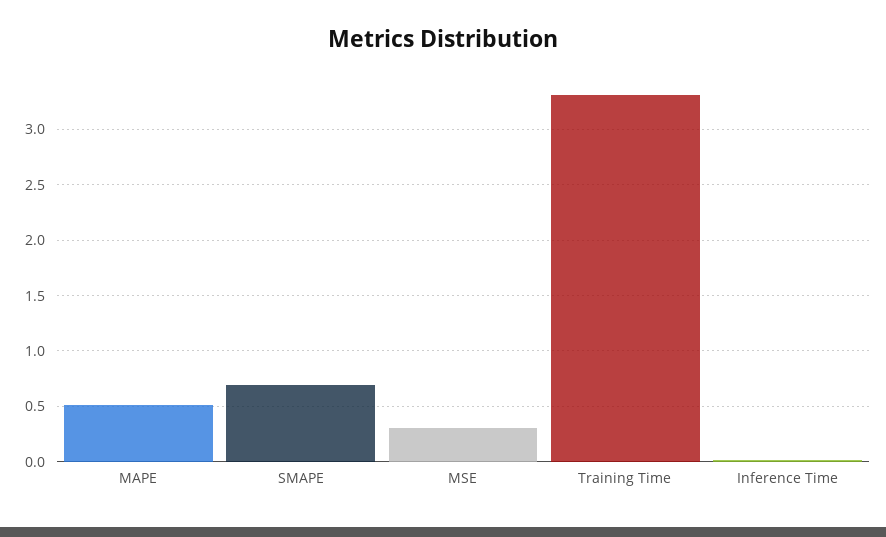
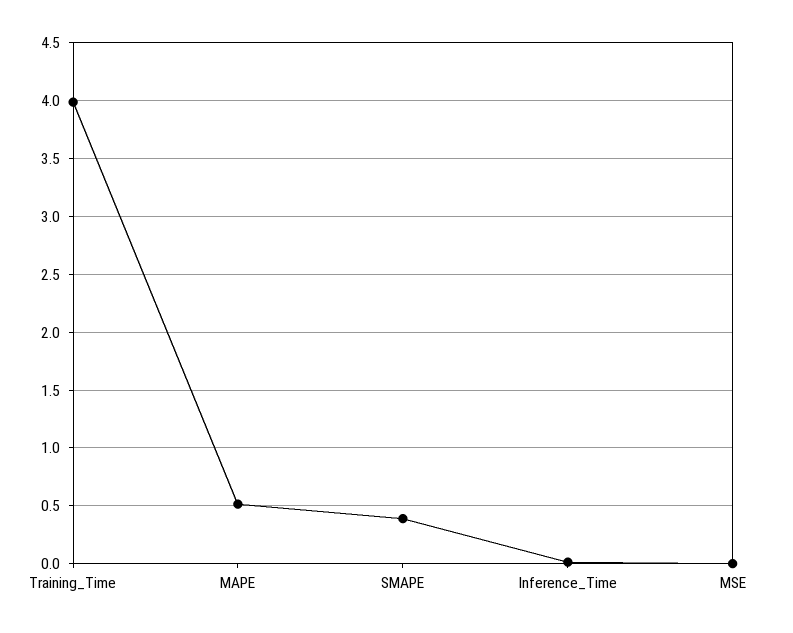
SMAPE: 0.7 -> 0.4
MSE: 0.3 -> 0
Training Time: 3.3 -> 4

